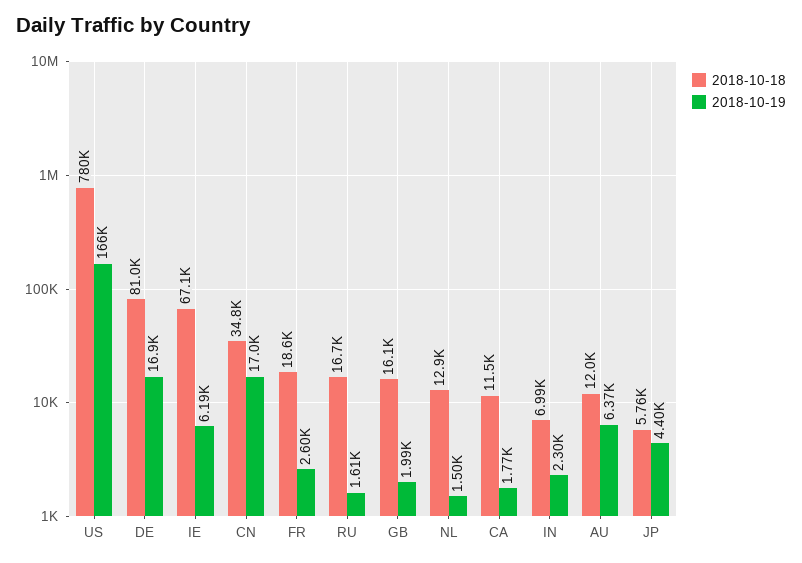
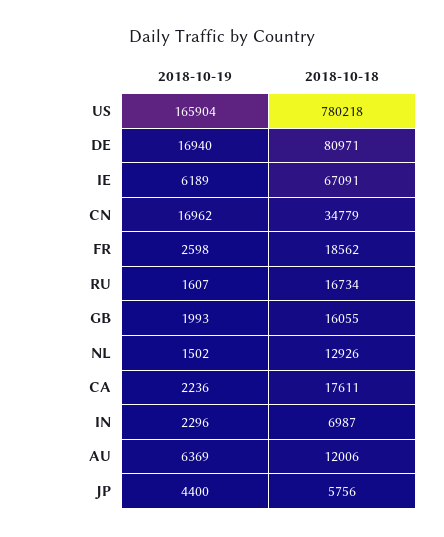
2018-10-18, CA: 11500 -> 17611
2018-10-19, CA: 1770 -> 2236

